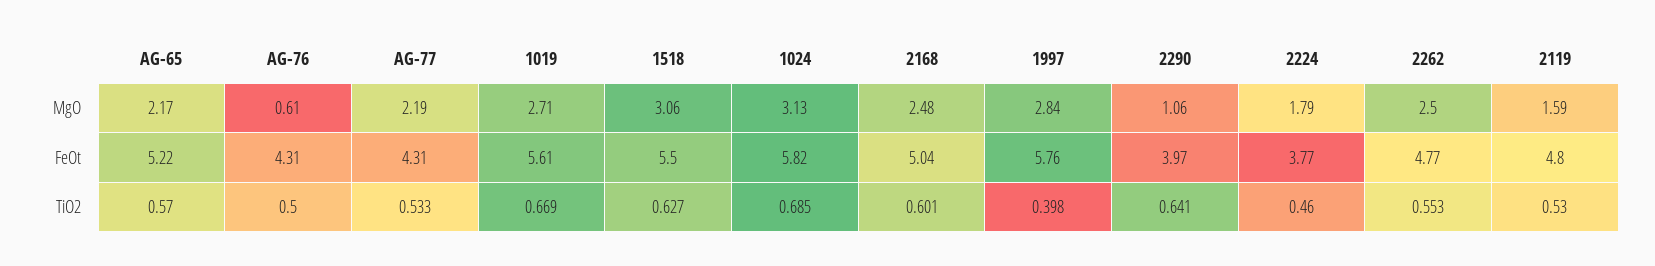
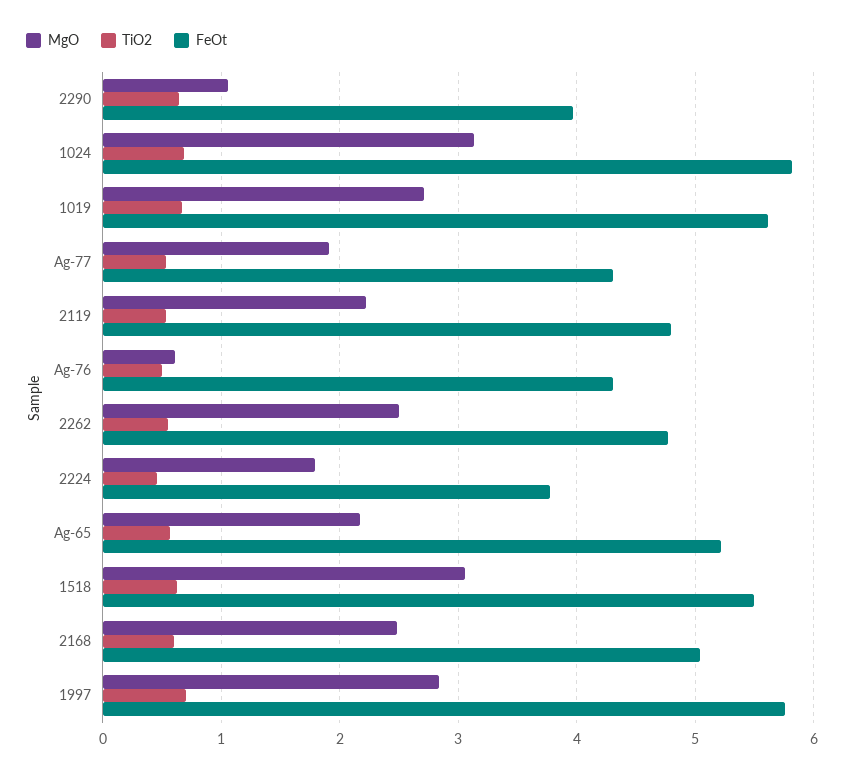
MgO, AG-77: 2.19 -> 1.9
MgO, 2119: 1.59 -> 2.2
TiO2, 1997: 0.398 -> 0.7

